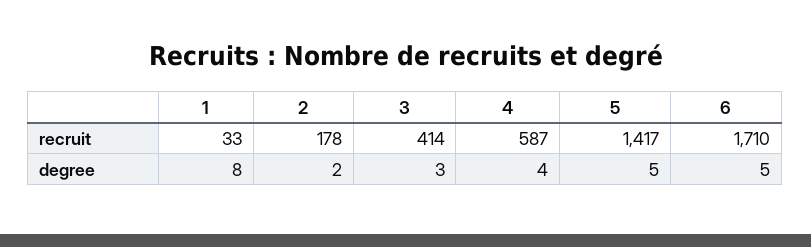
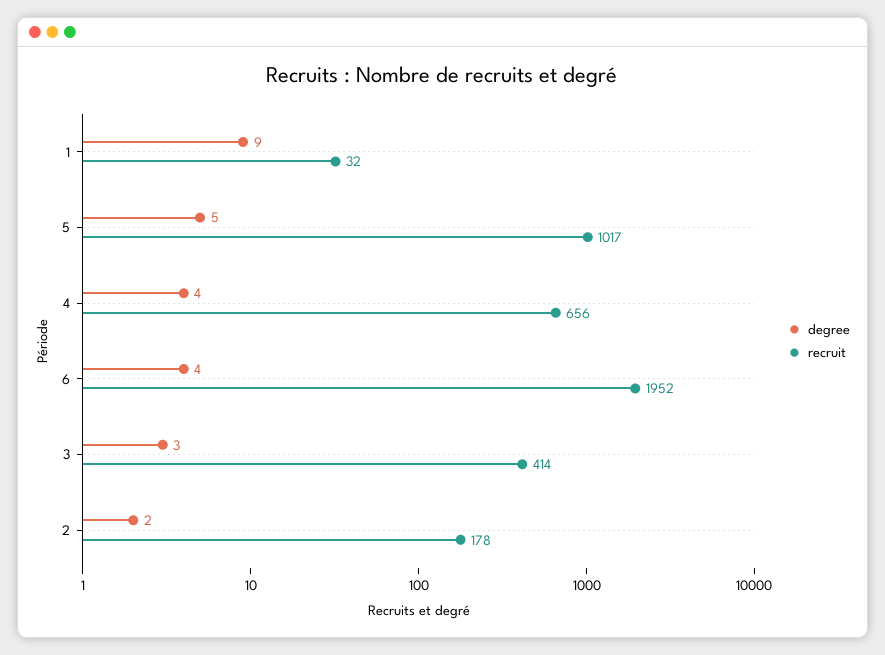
recruit, 1: 33 -> 32
recruit, 4: 587 -> 656
recruit, 5: 1417 -> 1017
recruit, 6: 1710 -> 1952
degree, 1: 8 -> 9
degree, 6: 5 -> 4

